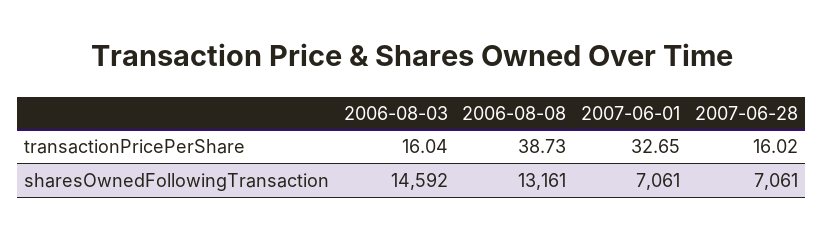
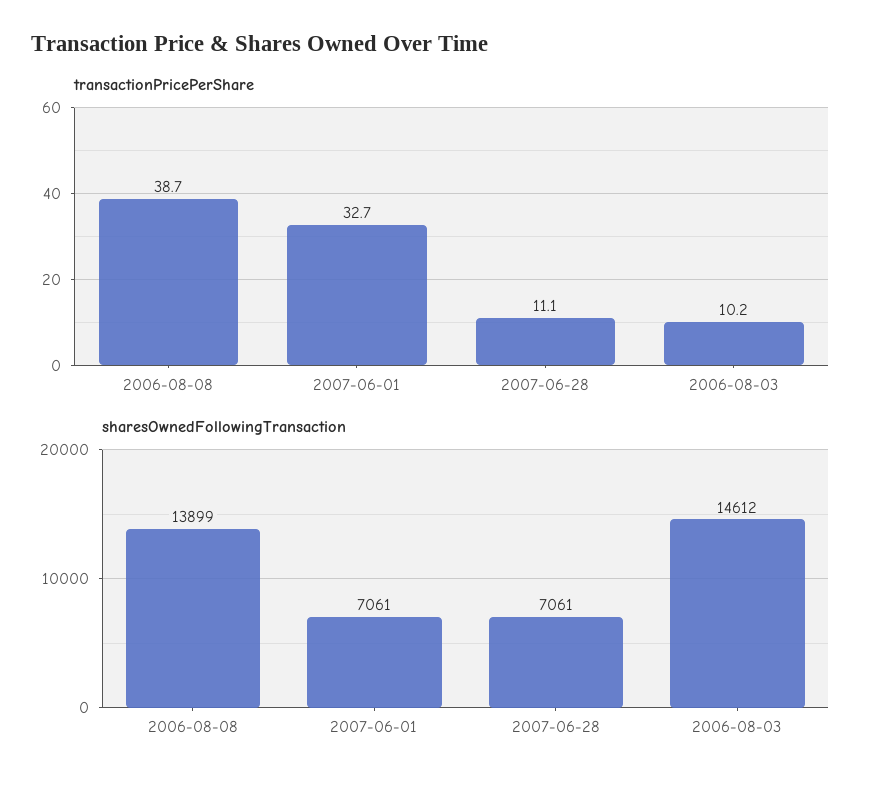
transactionPricePerShare, 2006-08-03: 16.04 -> 10.2
transactionPricePerShare, 2007-06-28: 16.02 -> 11.1
sharesOwnedFollowingTransaction, 2006-08-03: 14592 -> 14612
sharesOwnedFollowingTransaction, 2006-08-08: 13161 -> 13899

